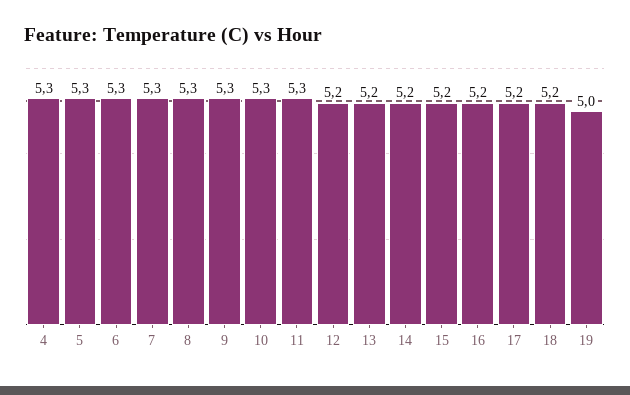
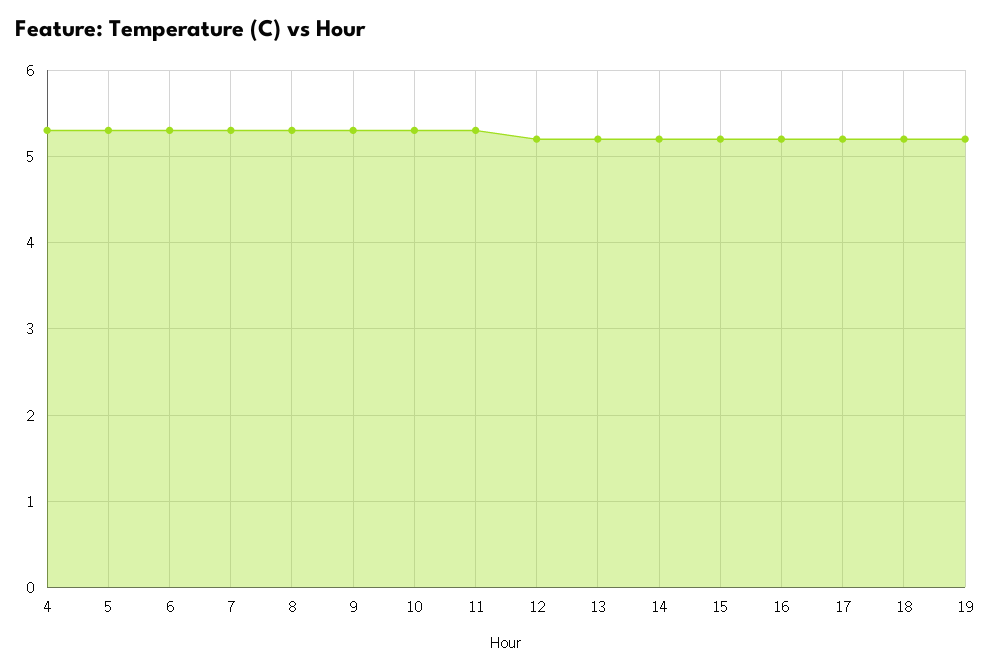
19: 5 -> 5.2

